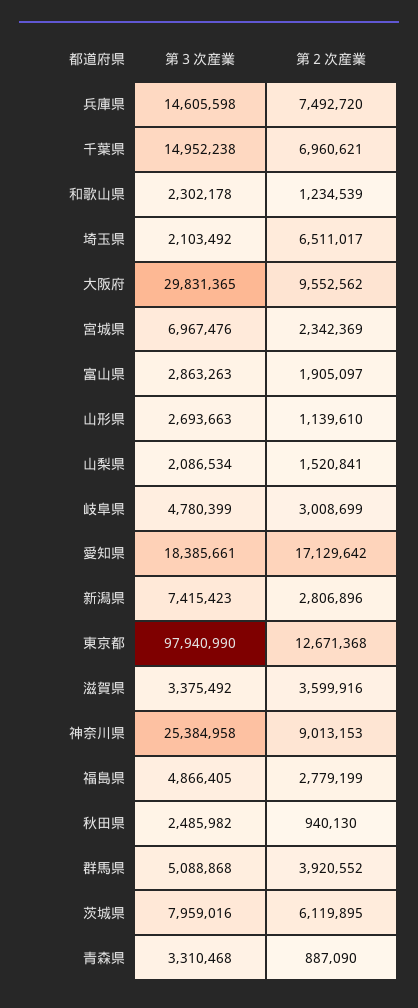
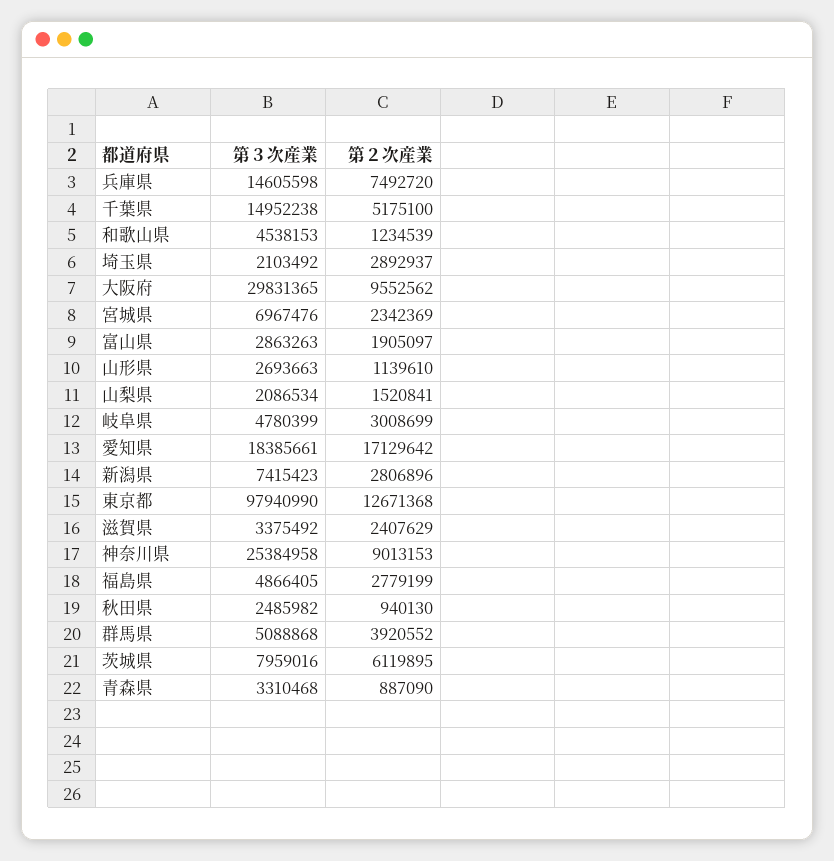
第２次産業, 千葉県: 6960621 -> 5175100
第３次産業, 和歌山県: 2302178 -> 4538153
第２次産業, 埼玉県: 6511017 -> 2892937
第２次産業, 滋賀県: 3599916 -> 2407629

